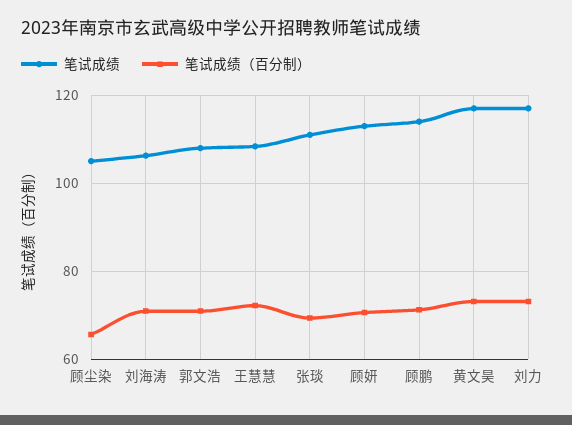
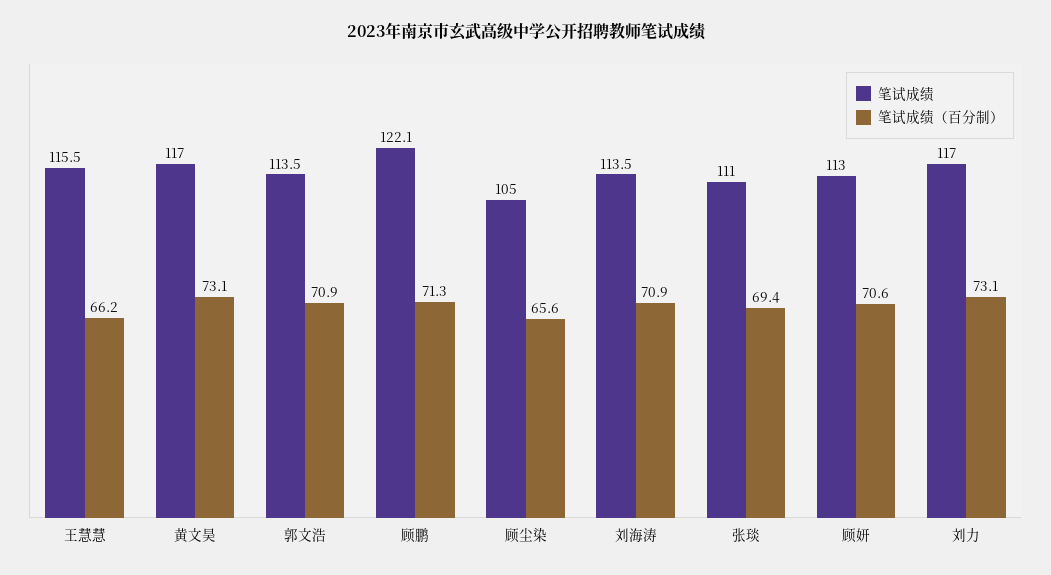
笔试成绩, 刘海涛: 106 -> 113.5
笔试成绩, 郭文浩: 108 -> 113.5
笔试成绩, 王慧慧: 108 -> 115.5
笔试成绩（百分制）, 王慧慧: 72 -> 66.2
笔试成绩, 顾鹏: 114 -> 122.1

